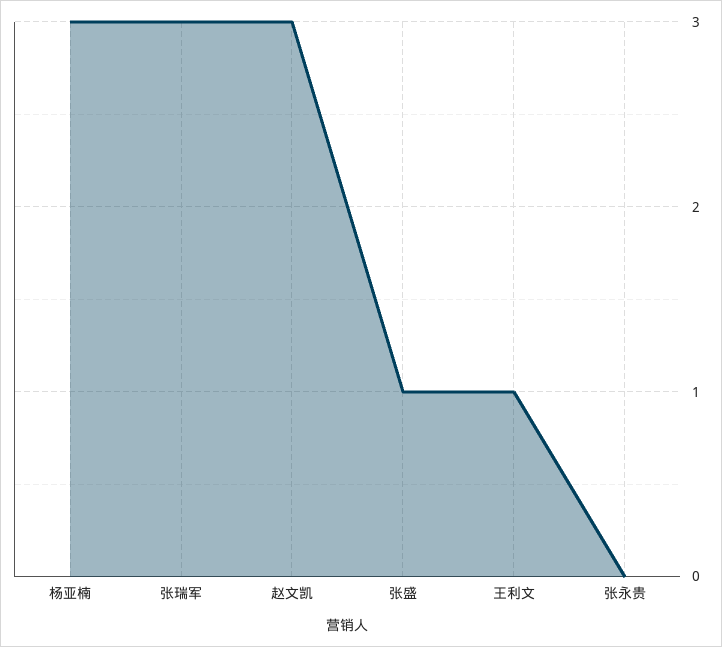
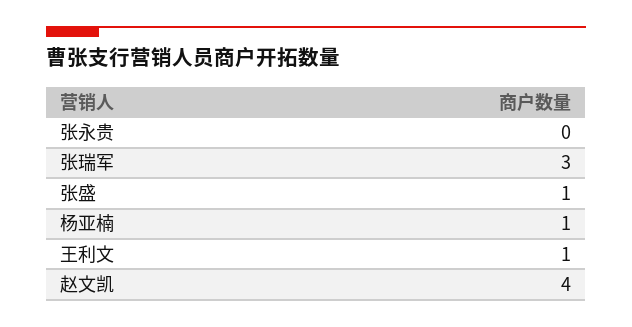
杨亚楠: 3 -> 1
赵文凯: 3 -> 4

